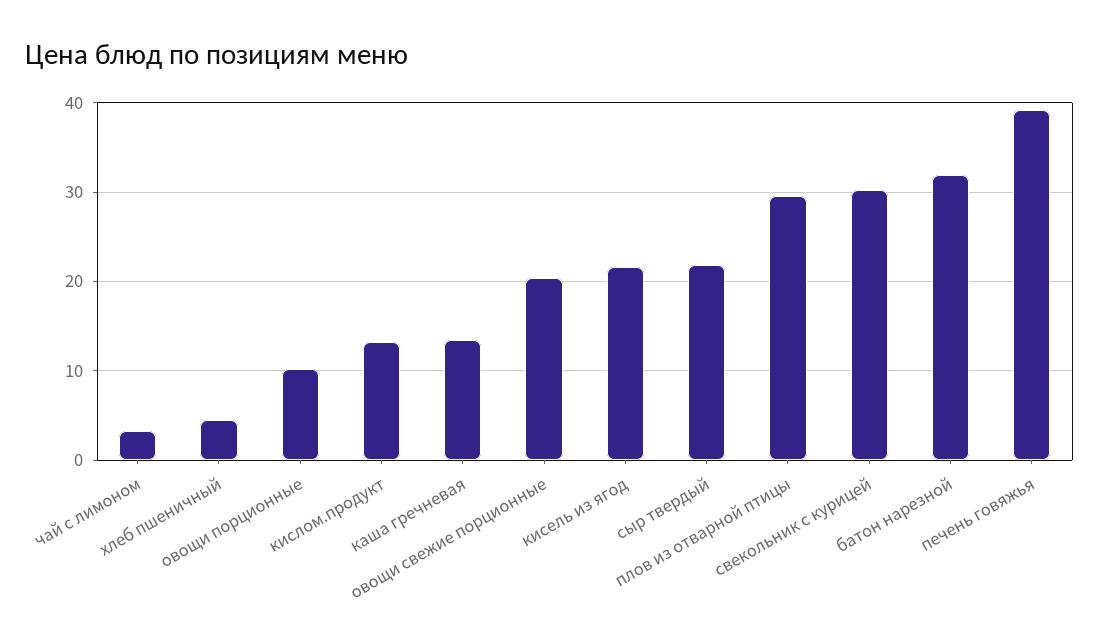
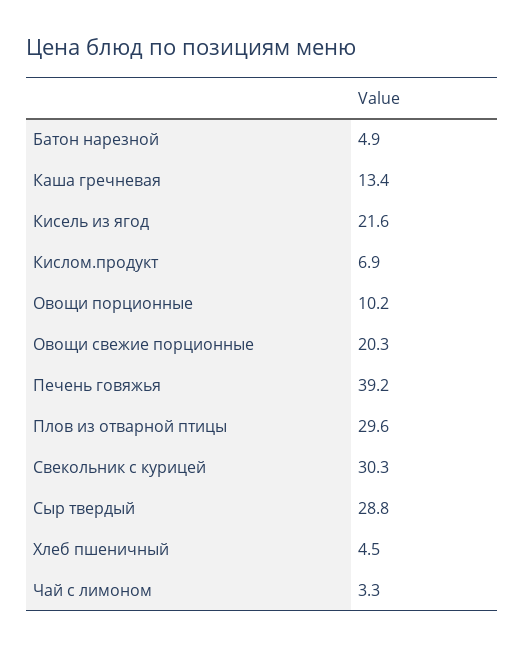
кислом.продукт: 13 -> 6.9
сыр твердый: 22 -> 28.8
батон нарезной: 32 -> 4.9

